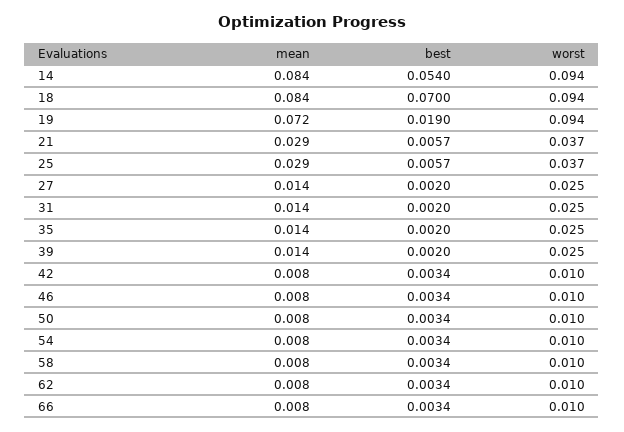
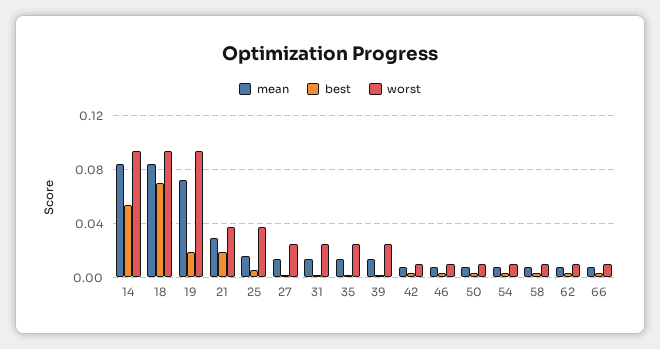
best, 21: 0.0057 -> 0.02
mean, 25: 0.029 -> 0.015

